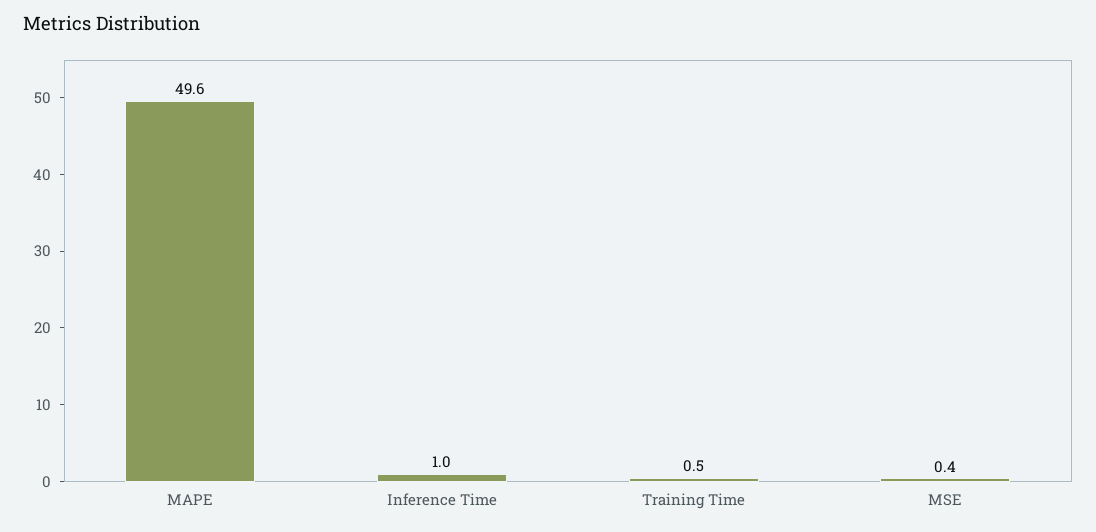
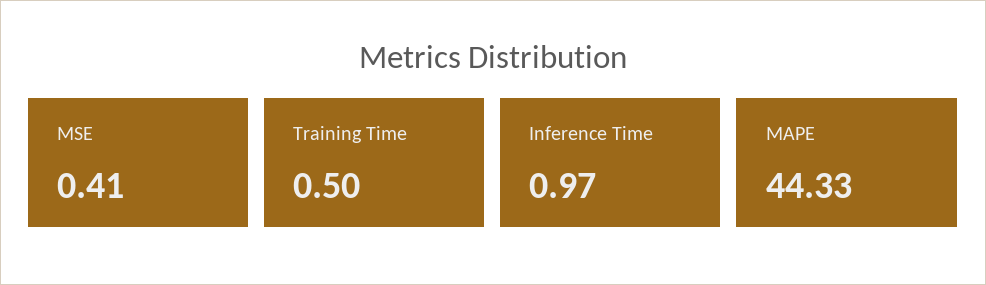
MAPE: 49.6 -> 44.33

